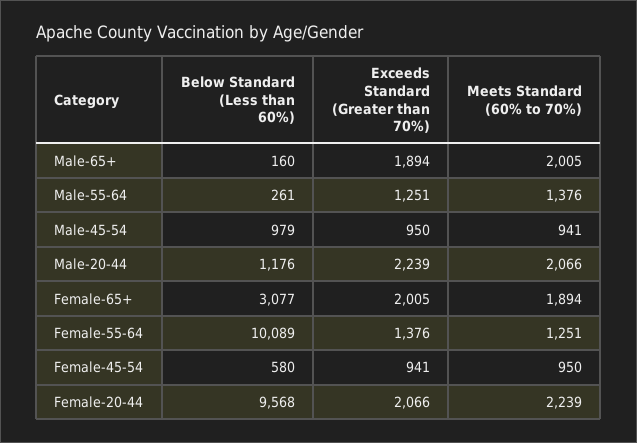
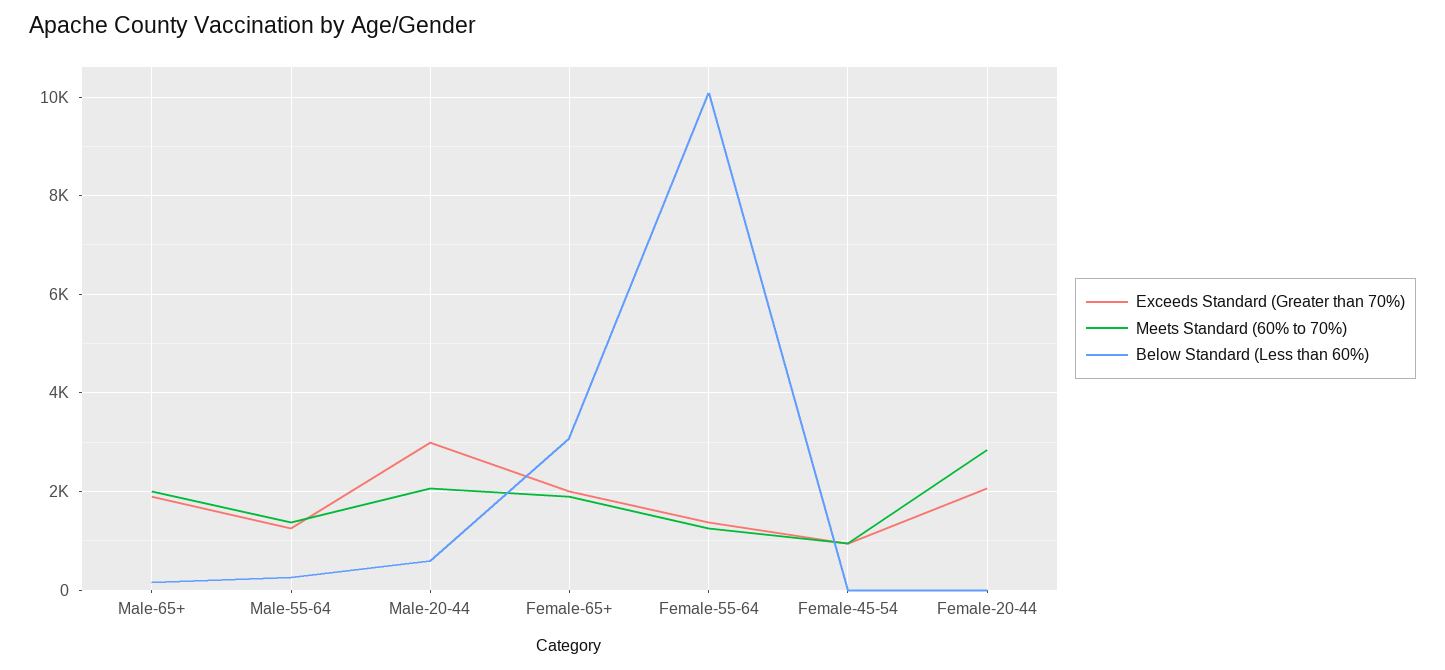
Below Standard (Less than 60%), Male-45-54: 979 -> none
Exceeds Standard (Greater than 70%), Male-45-54: 950 -> none
Meets Standard (60% to 70%), Male-45-54: 941 -> none
Below Standard (Less than 60%), Male-20-44: 1176 -> 600
Exceeds Standard (Greater than 70%), Male-20-44: 2239 -> 3000
Below Standard (Less than 60%), Female-45-54: 580 -> 0
Below Standard (Less than 60%), Female-20-44: 9568 -> 0
Meets Standard (60% to 70%), Female-20-44: 2239 -> 2800

